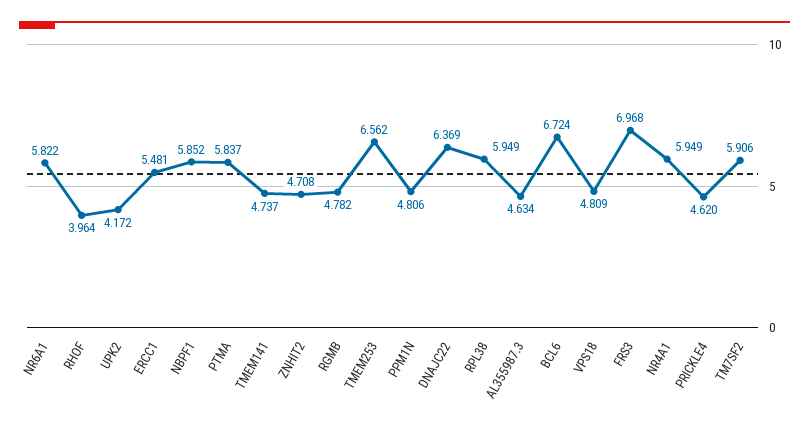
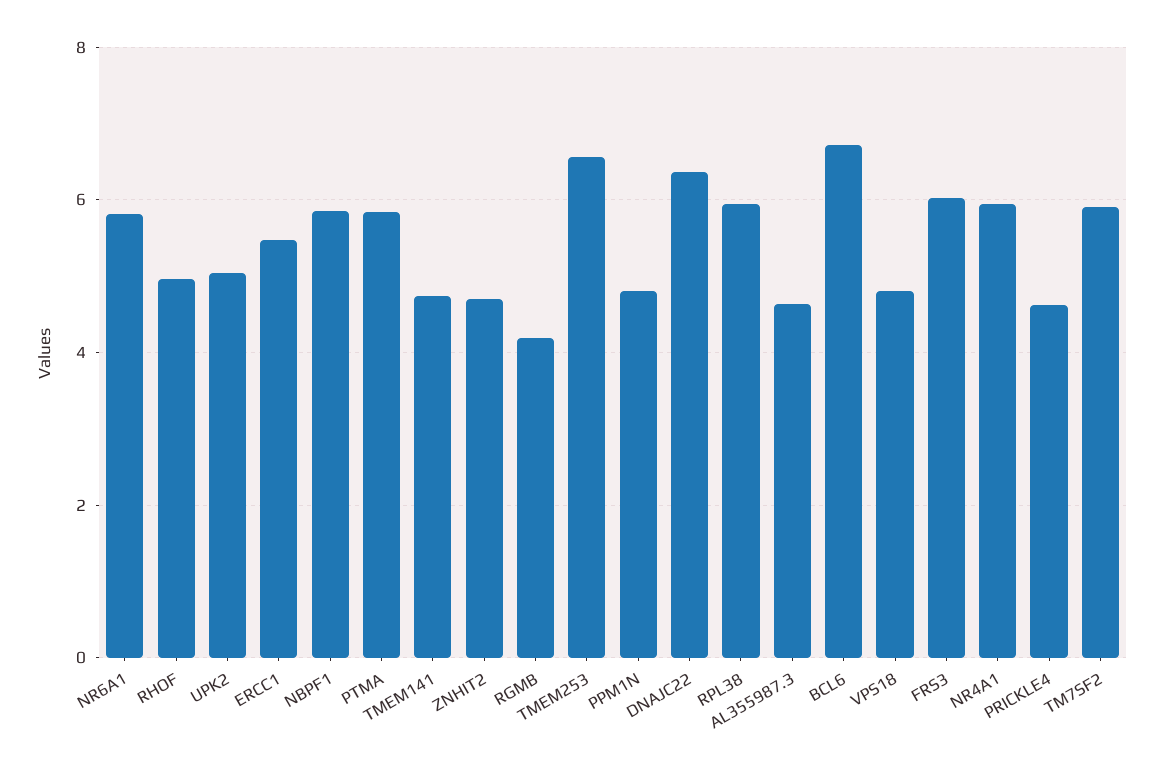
RHOF: 3.964 -> 5
UPK2: 4.172 -> 5
RGMB: 4.782 -> 4.2
FRS3: 6.968 -> 6

